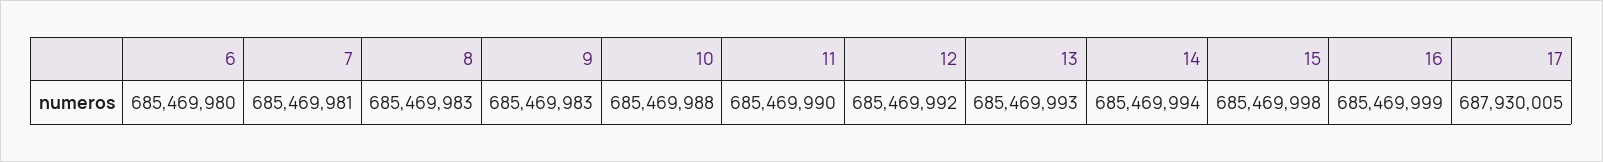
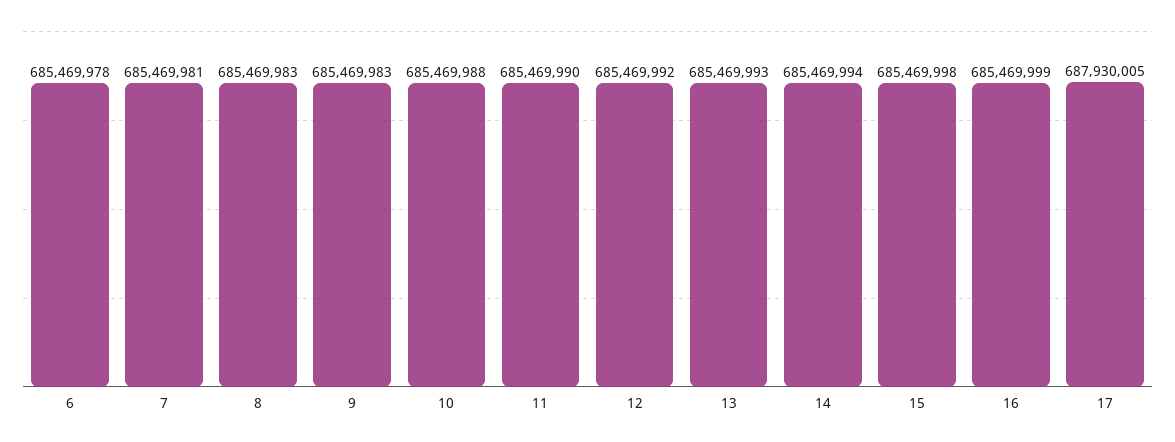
6: 685469980 -> 685469978

